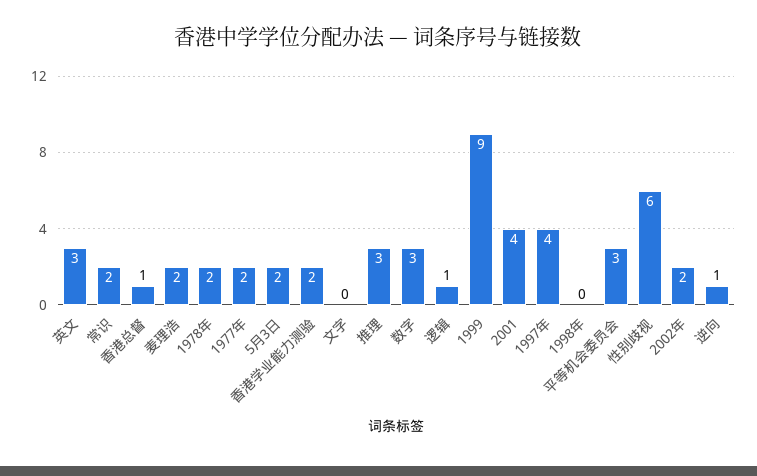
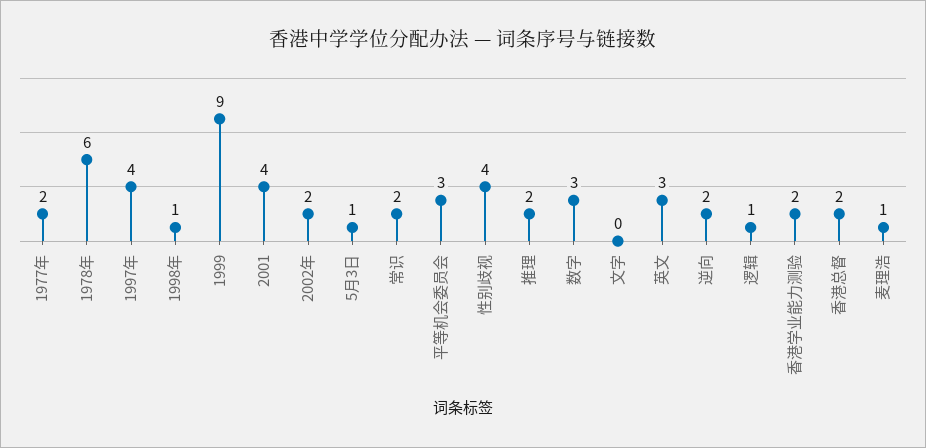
香港总督: 1 -> 2
麦理浩: 2 -> 1
1978年: 2 -> 6
5月3日: 2 -> 1
推理: 3 -> 2
1998年: 0 -> 1
性别歧视: 6 -> 4
逆向: 1 -> 2

